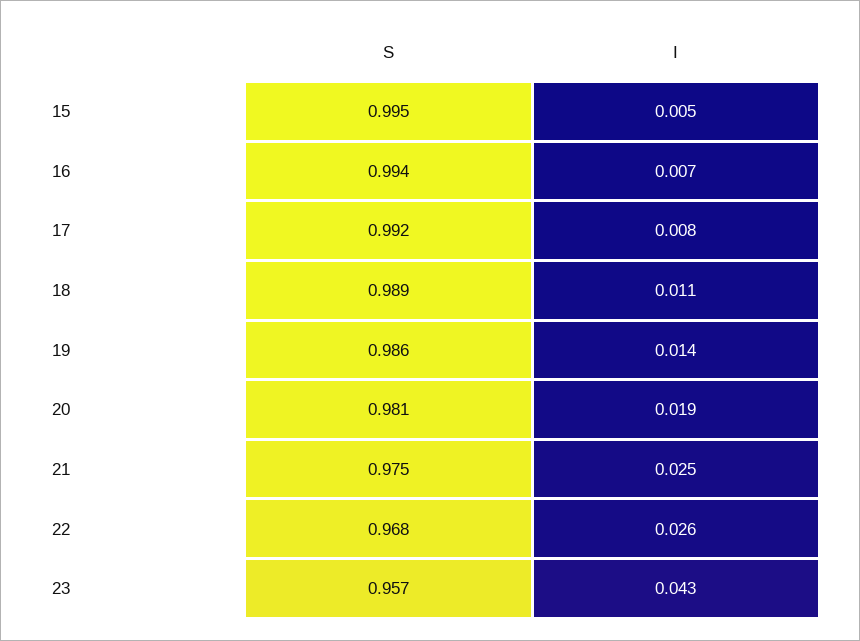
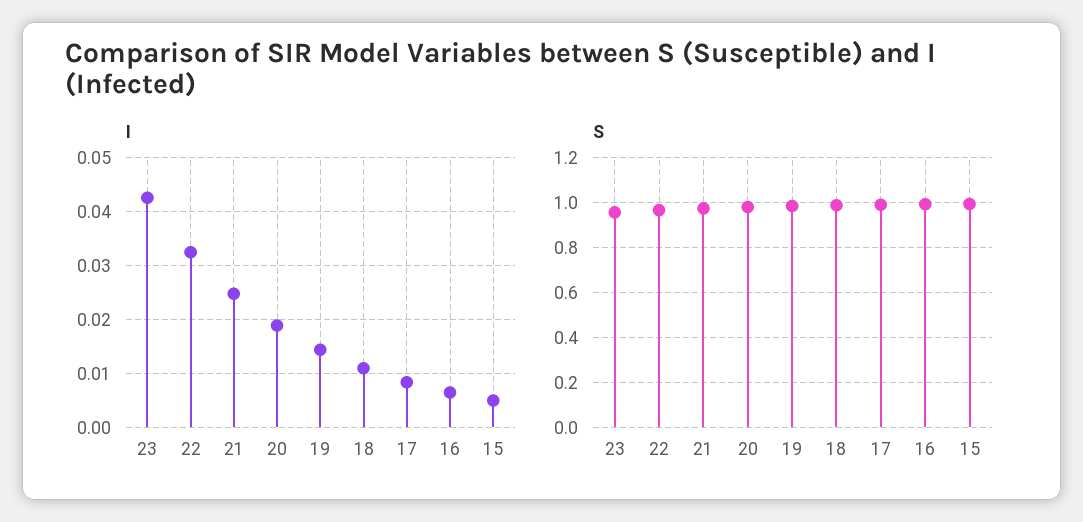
I, 22: 0.026 -> 0.032

